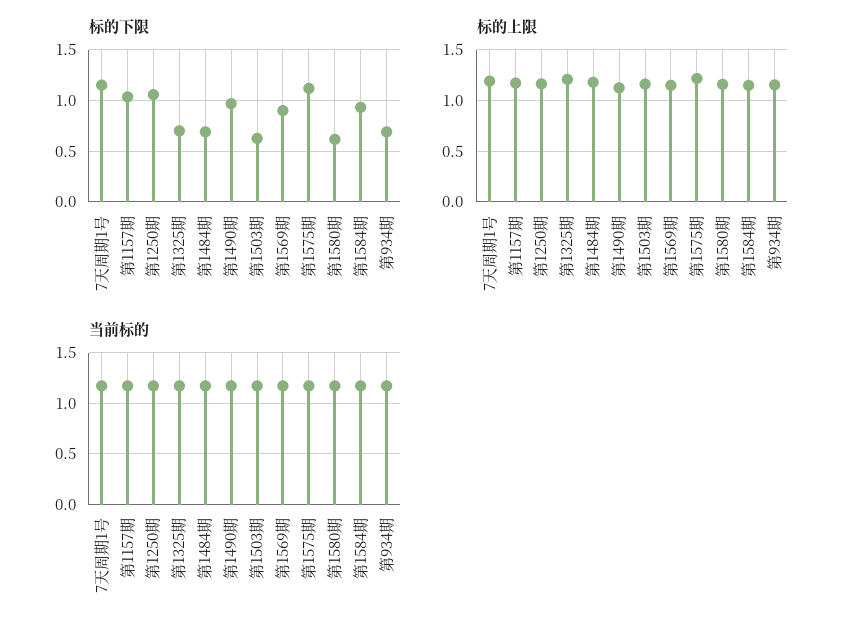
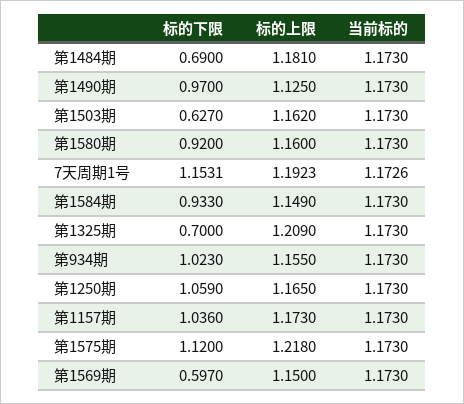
标的下限, 第1569期: 0.9 -> 0.597
标的下限, 第1580期: 0.6 -> 0.92
标的下限, 第934期: 0.7 -> 1.023

